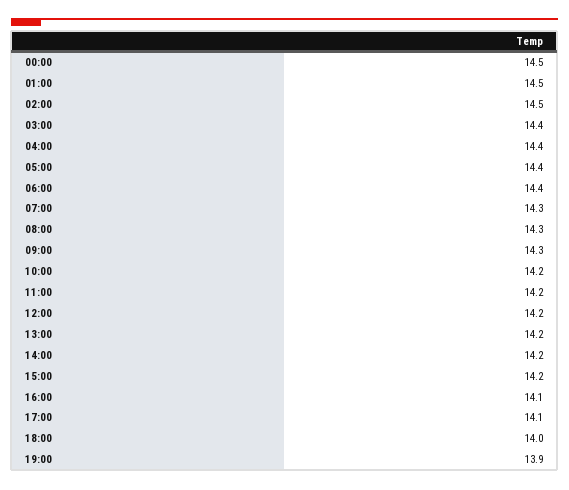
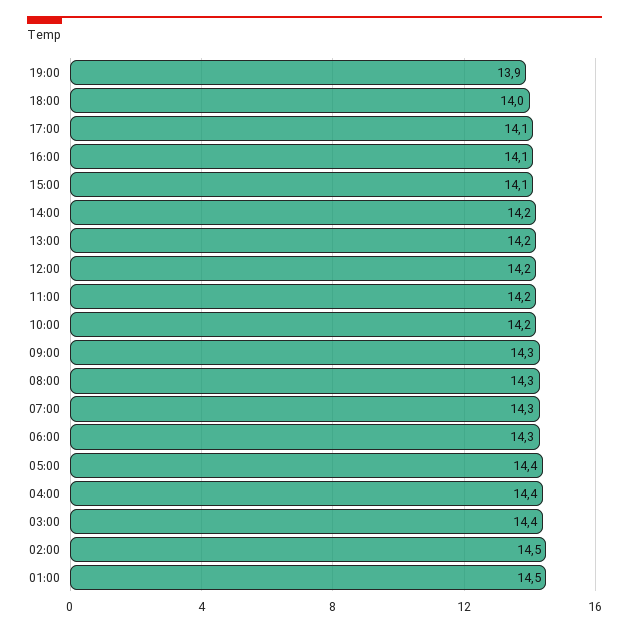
00:00: 14.5 -> none
06:00: 14.4 -> 14.3
15:00: 14.2 -> 14.1

